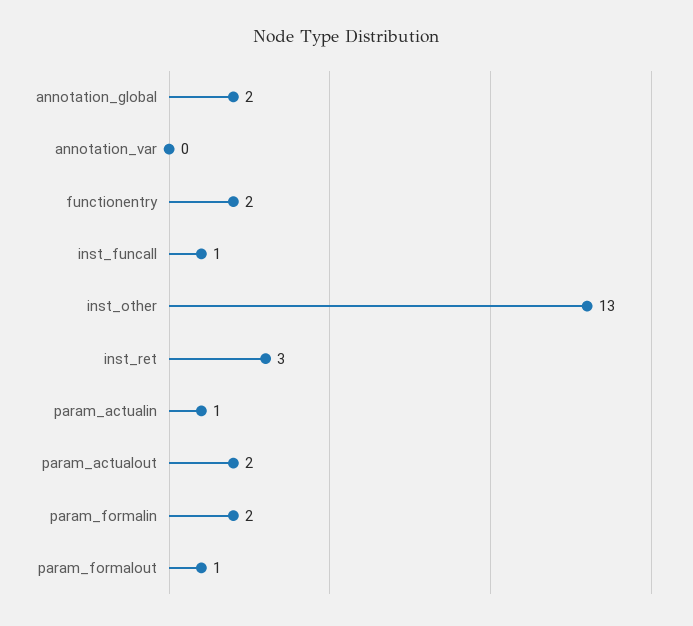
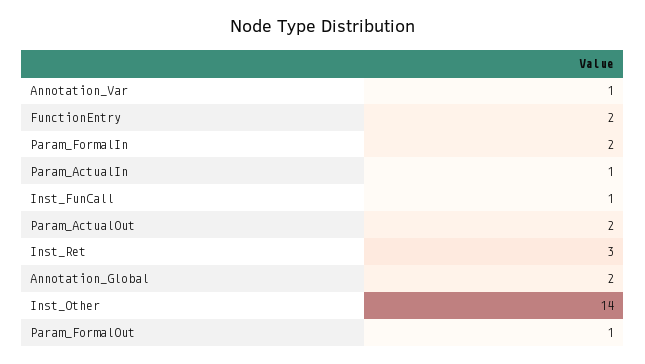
annotation_var: 0 -> 1
inst_other: 13 -> 14

